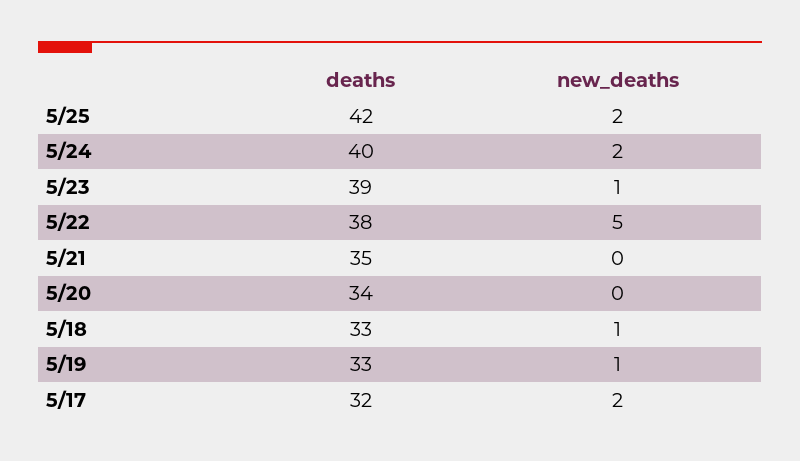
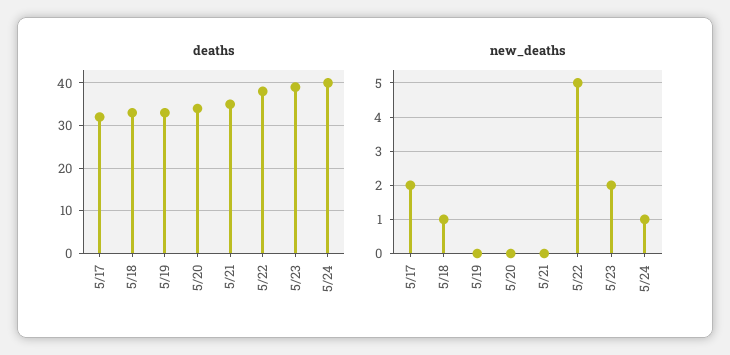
deaths, 5/25: 42 -> none
new_deaths, 5/25: 2 -> none
new_deaths, 5/24: 2 -> 1
new_deaths, 5/23: 1 -> 2
new_deaths, 5/19: 1 -> 0

